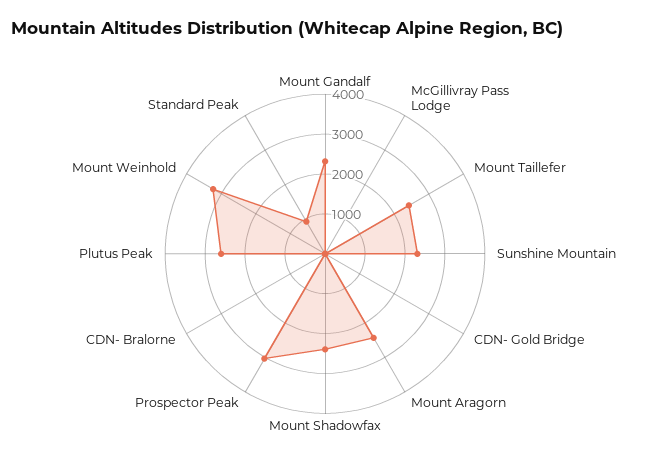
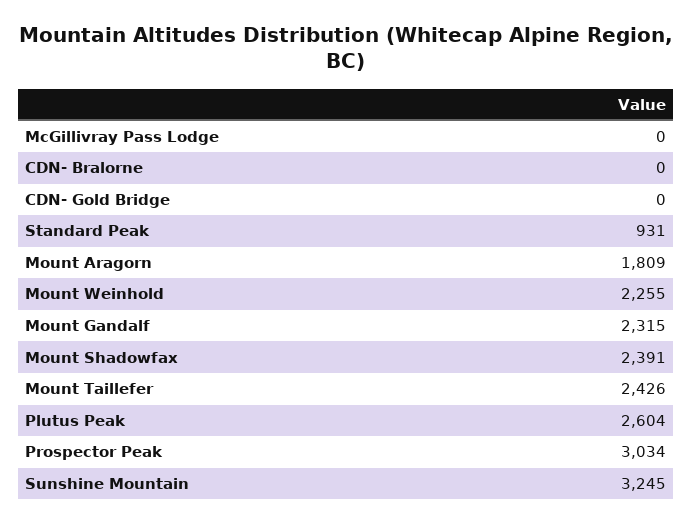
Sunshine Mountain: 2250 -> 3245
Mount Aragorn: 2500 -> 1809
Mount Weinhold: 3250 -> 2255

